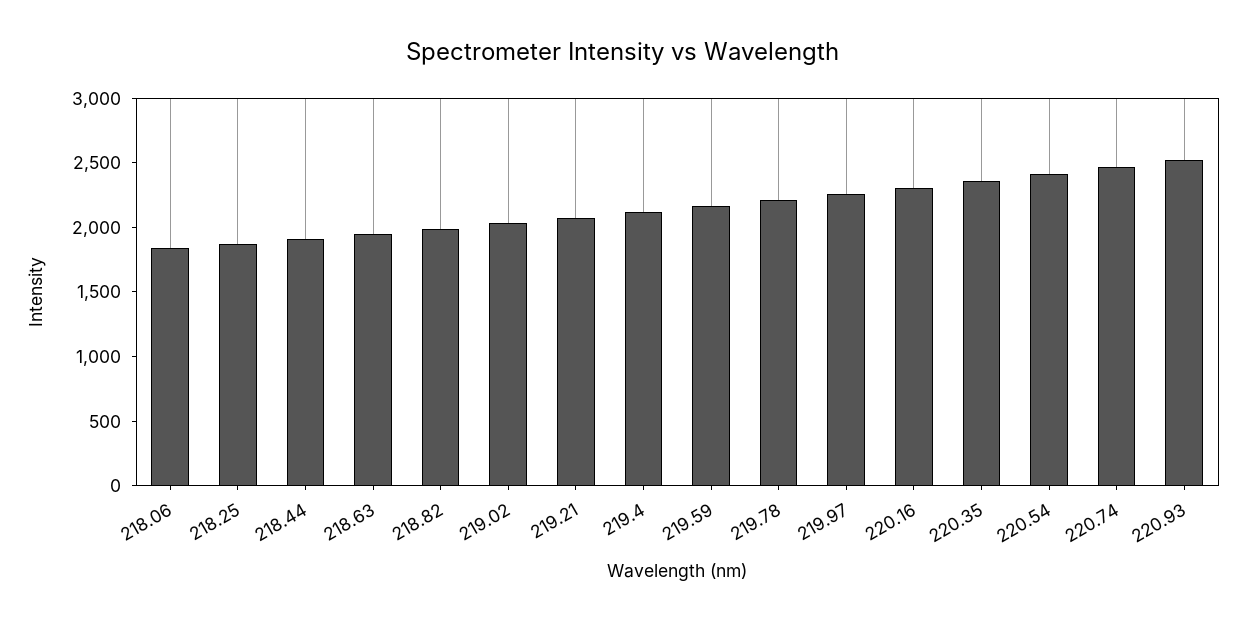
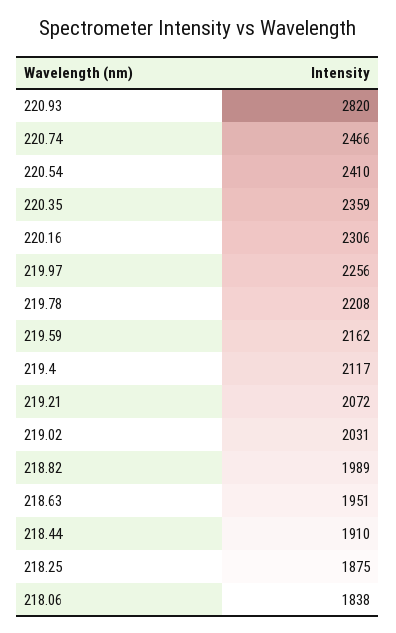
220.93: 2500 -> 2820

